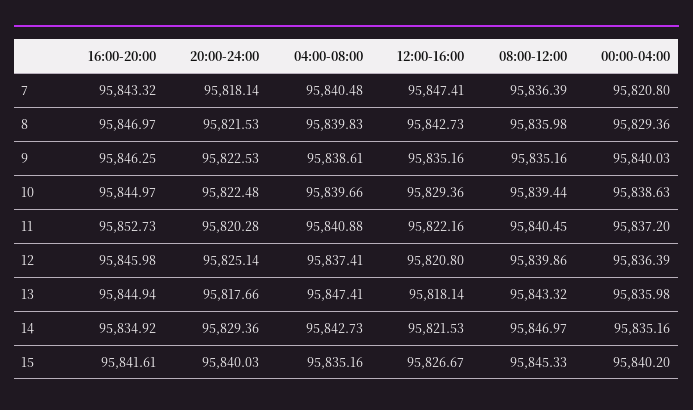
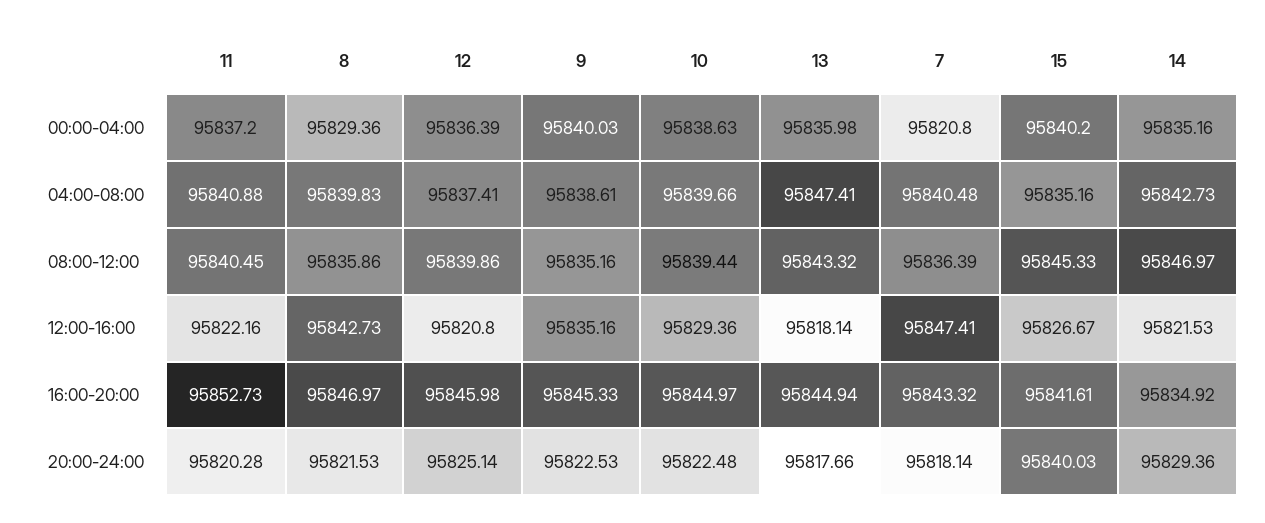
08:00-12:00, 8: 95835.98 -> 95835.86
16:00-20:00, 9: 95846.25 -> 95845.33

